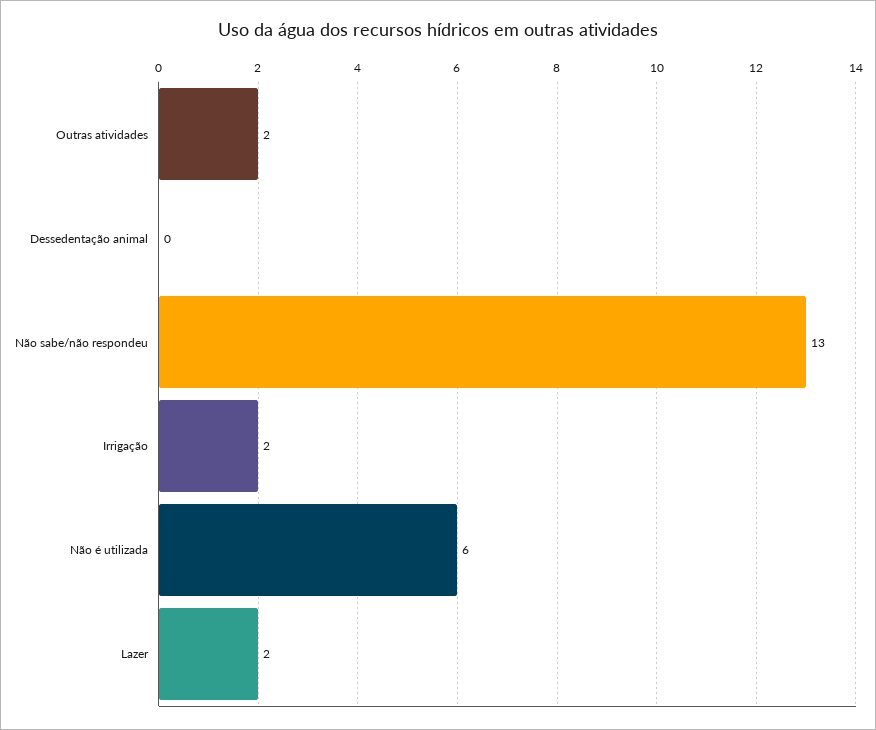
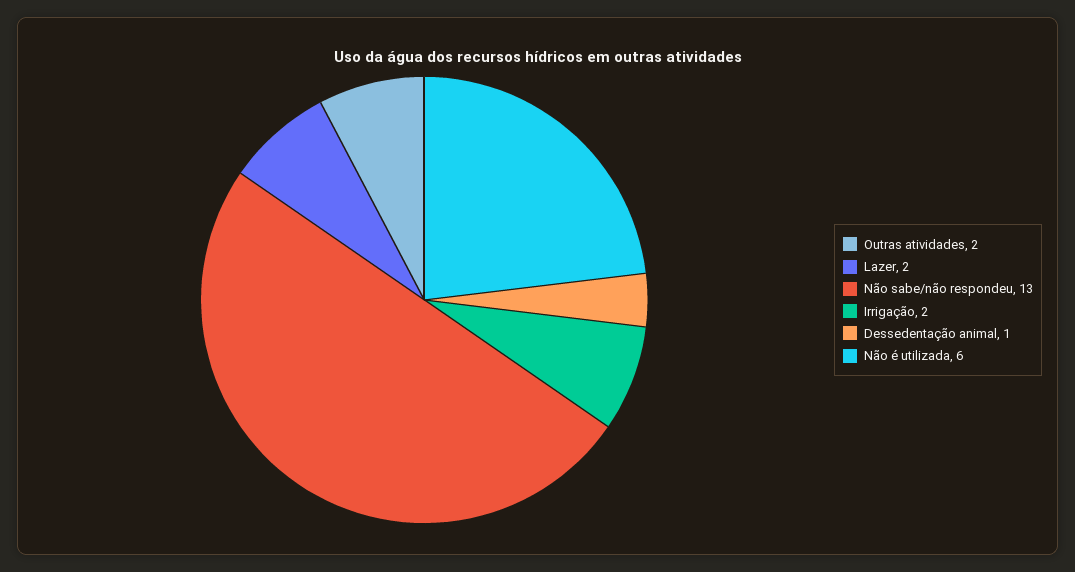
Dessedentação animal: 0 -> 1

